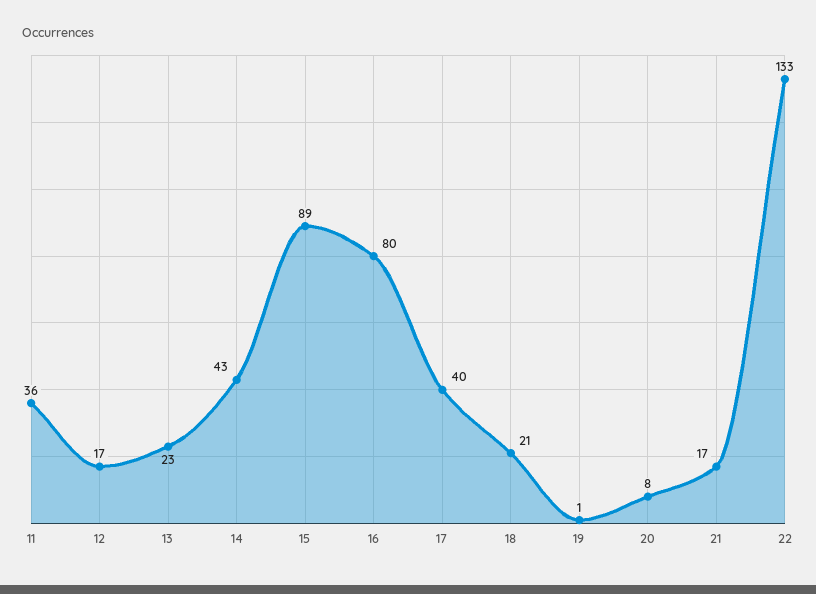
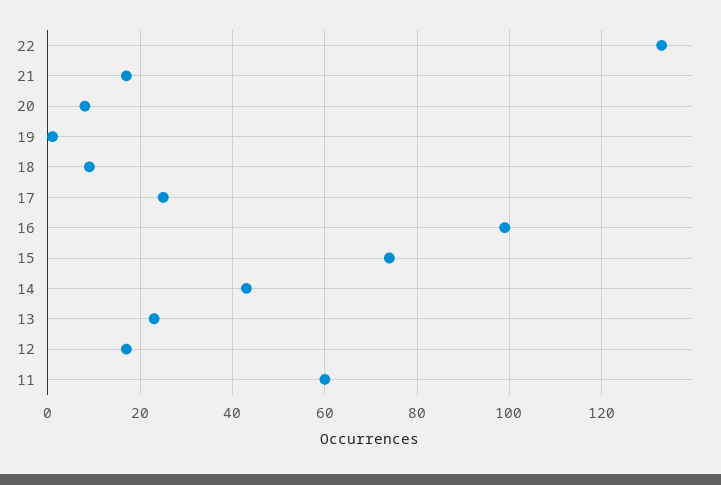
11: 36 -> 60
15: 89 -> 75
16: 80 -> 100
17: 40 -> 25
18: 21 -> 10

